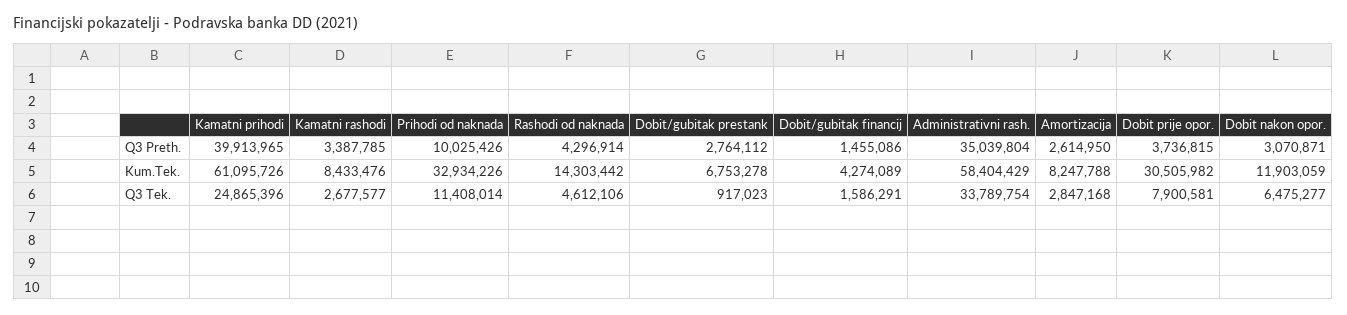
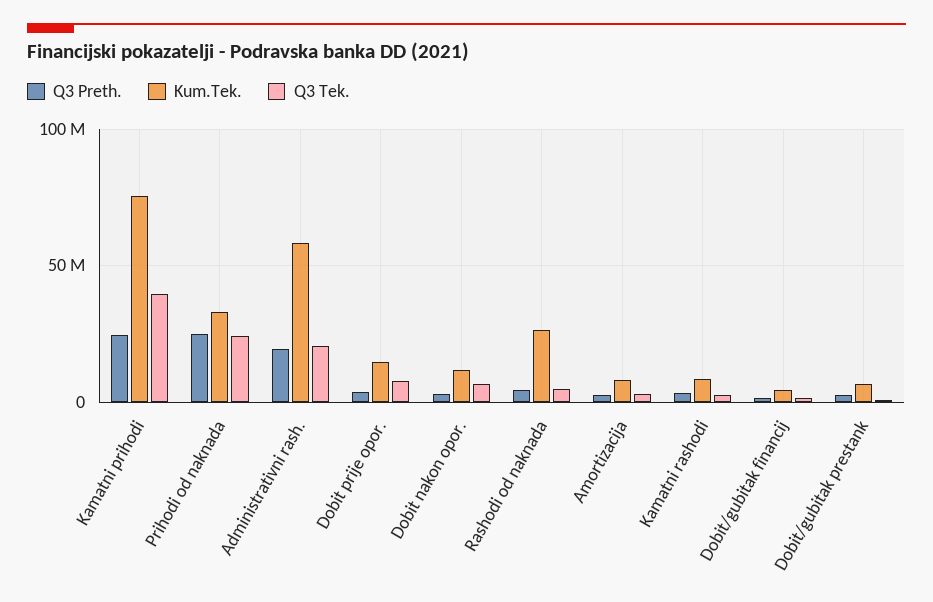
Q3 Preth., Kamatni prihodi: 39913965 -> 25000000
Q3 Preth., Prihodi od naknada: 10025426 -> 25000000
Q3 Preth., Administrativni rash.: 35039804 -> 20000000
Kum.Tek., Kamatni prihodi: 61095726 -> 75000000
Kum.Tek., Rashodi od naknada: 14303442 -> 25000000
Kum.Tek., Dobit prije opor.: 30505982 -> 15000000
Q3 Tek., Kamatni prihodi: 24865396 -> 40000000
Q3 Tek., Prihodi od naknada: 11408014 -> 25000000
Q3 Tek., Administrativni rash.: 33789754 -> 20000000

